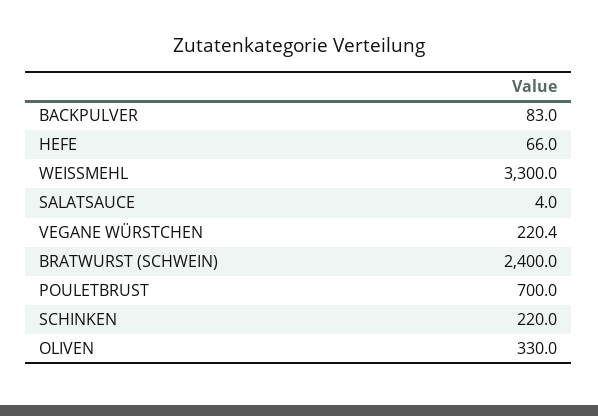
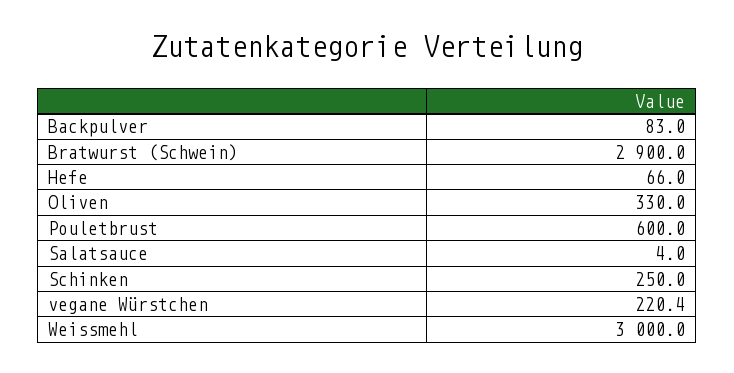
WEISSMEHL: 3300 -> 3000
BRATWURST (SCHWEIN): 2400 -> 2900
POULETBRUST: 700 -> 600
SCHINKEN: 220 -> 250

